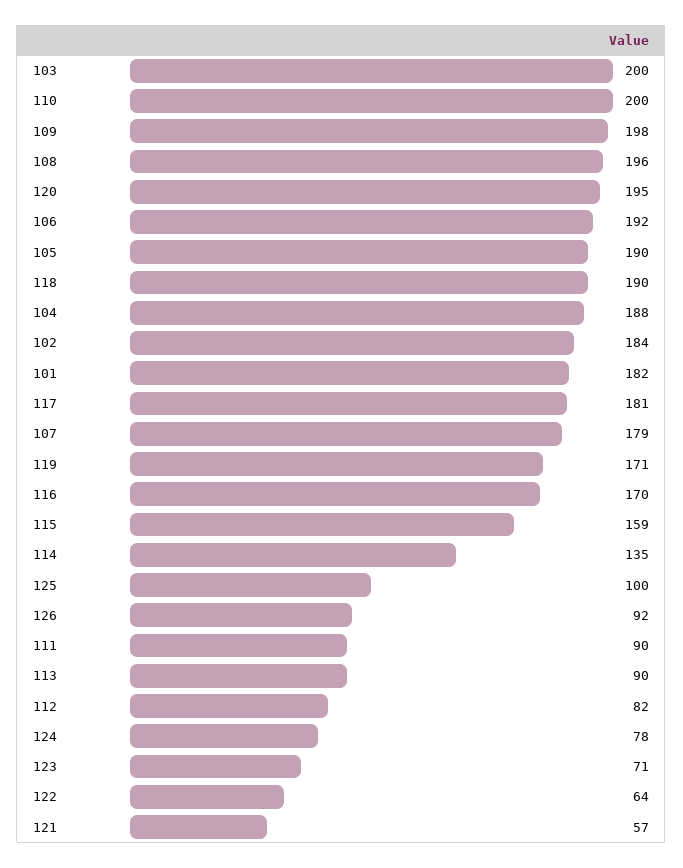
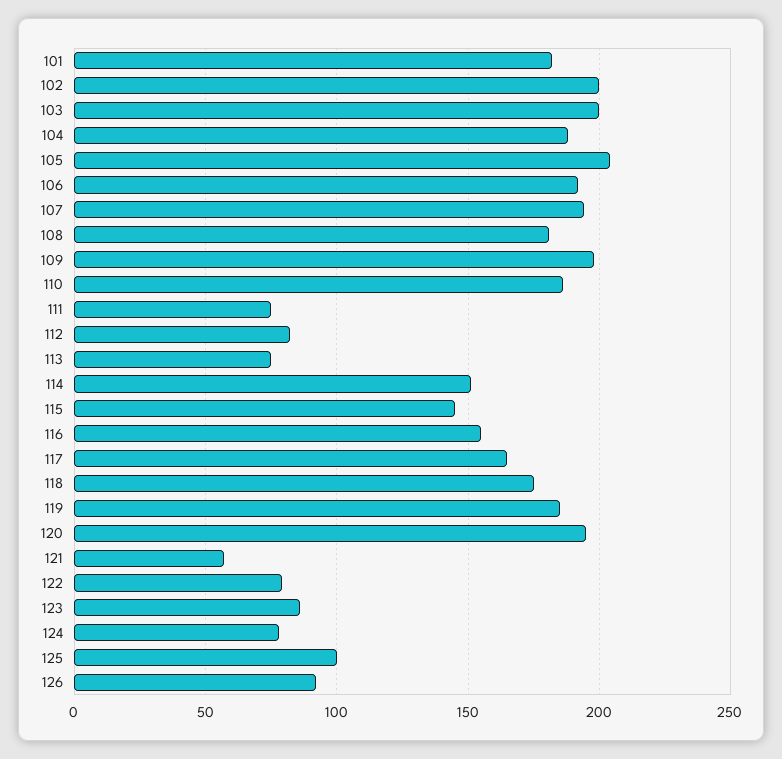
110: 200 -> 185
108: 196 -> 180
105: 190 -> 205
118: 190 -> 175
102: 184 -> 200
117: 181 -> 165
107: 179 -> 195
119: 171 -> 185
116: 170 -> 155
115: 159 -> 145
114: 135 -> 150
111: 90 -> 75
113: 90 -> 75
123: 71 -> 85
122: 64 -> 80

